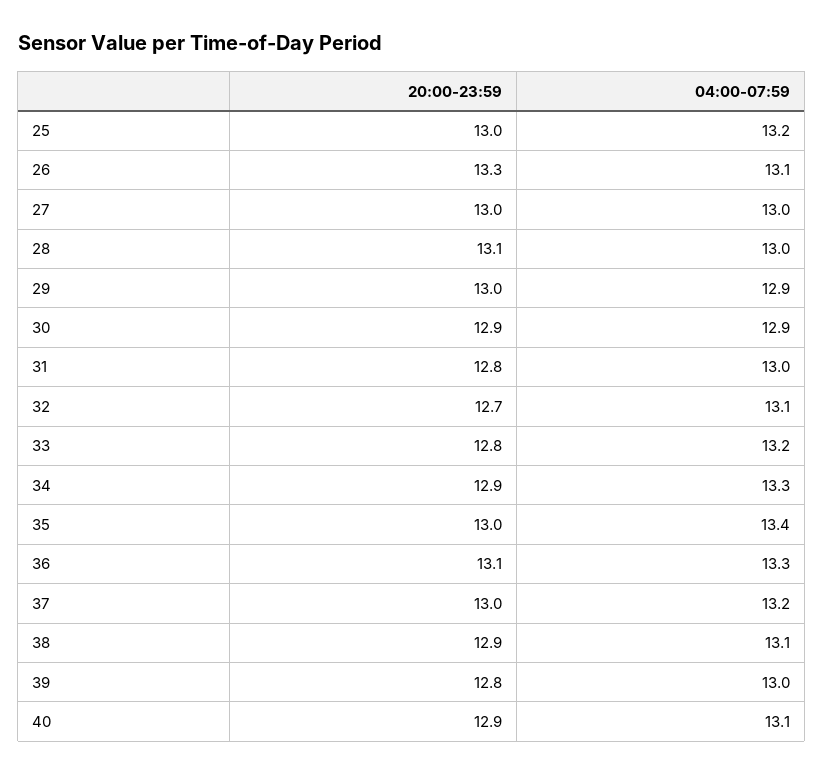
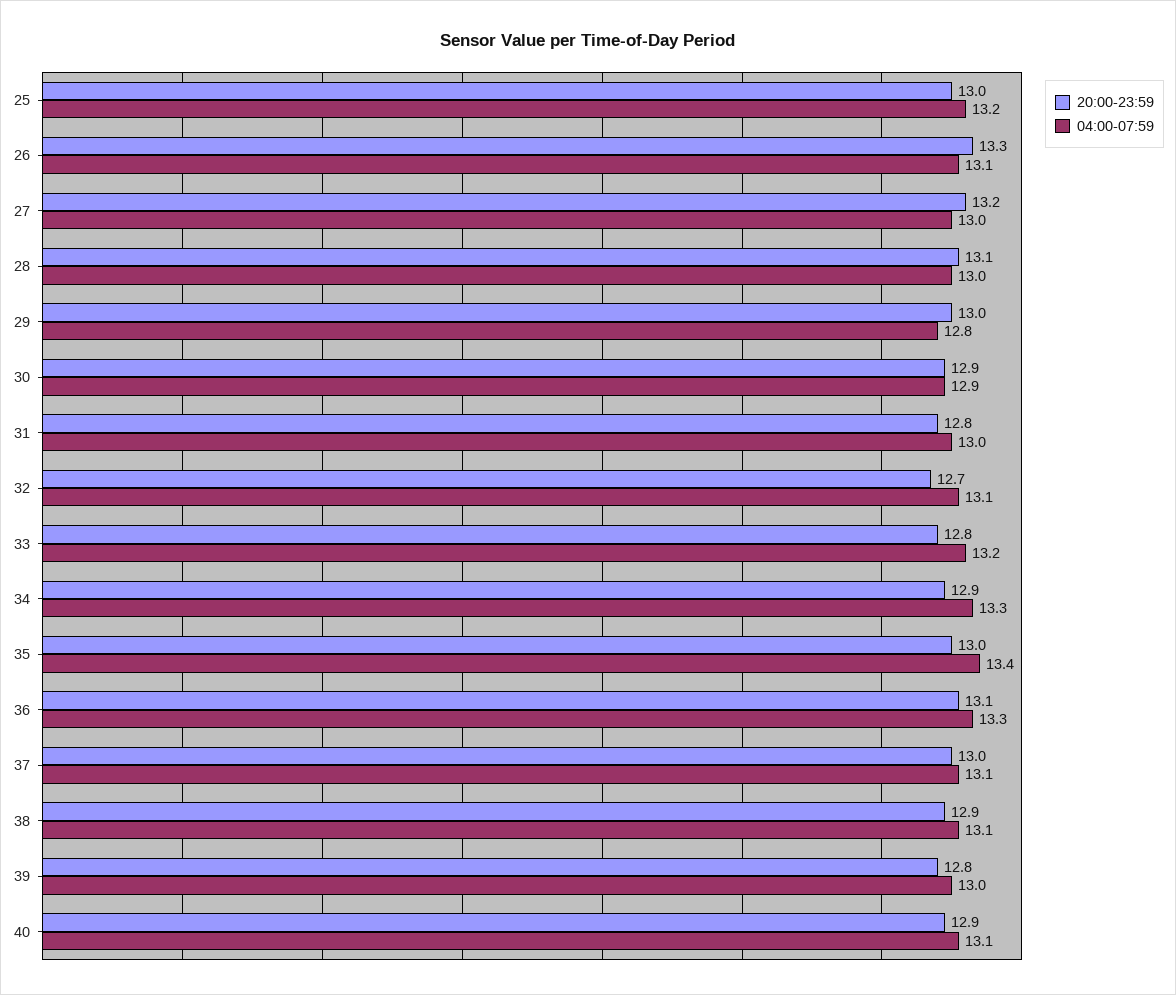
20:00-23:59, 27: 13 -> 13.2
04:00-07:59, 29: 12.9 -> 12.8
04:00-07:59, 37: 13.2 -> 13.1

